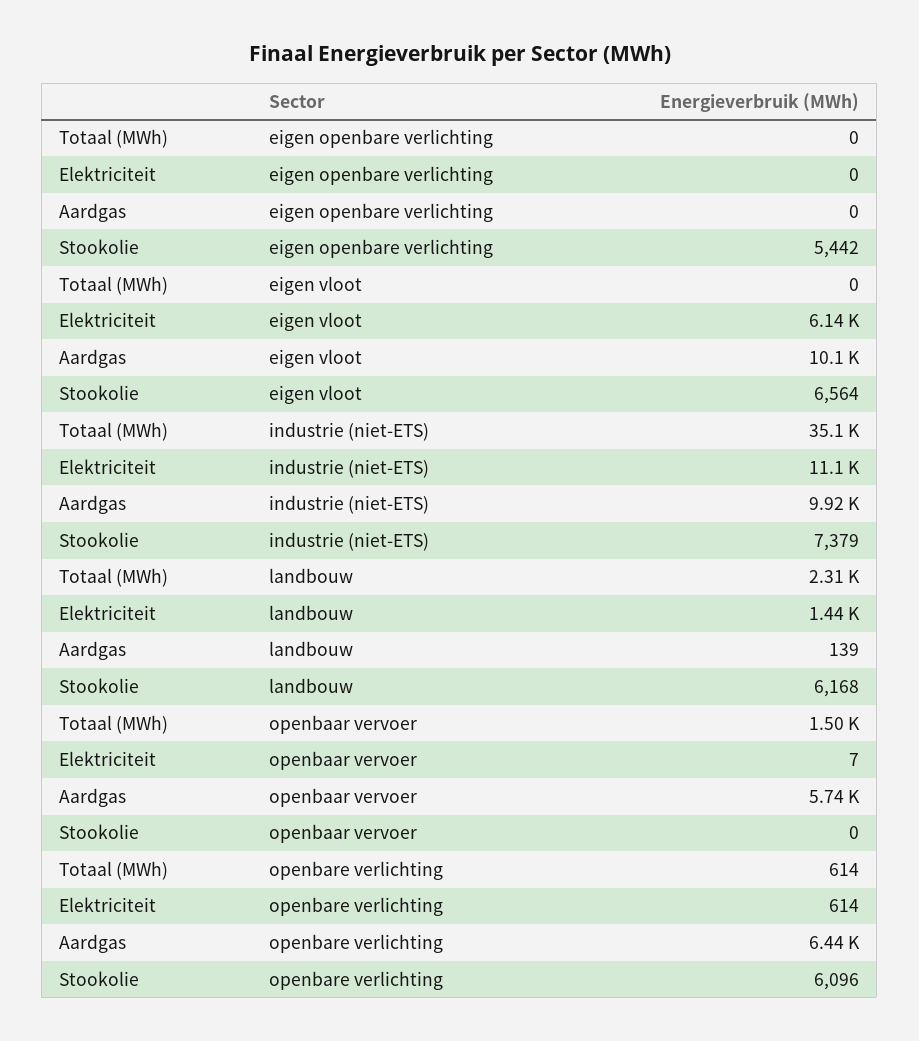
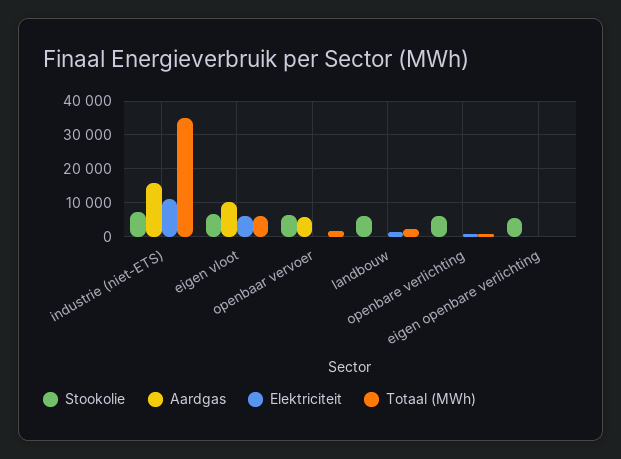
Totaal (MWh), eigen vloot: 0 -> 6000
Aardgas, industrie (niet-ETS): 9920 -> 16000
Stookolie, openbaar vervoer: 0 -> 6000
Aardgas, openbare verlichting: 6440 -> 0

